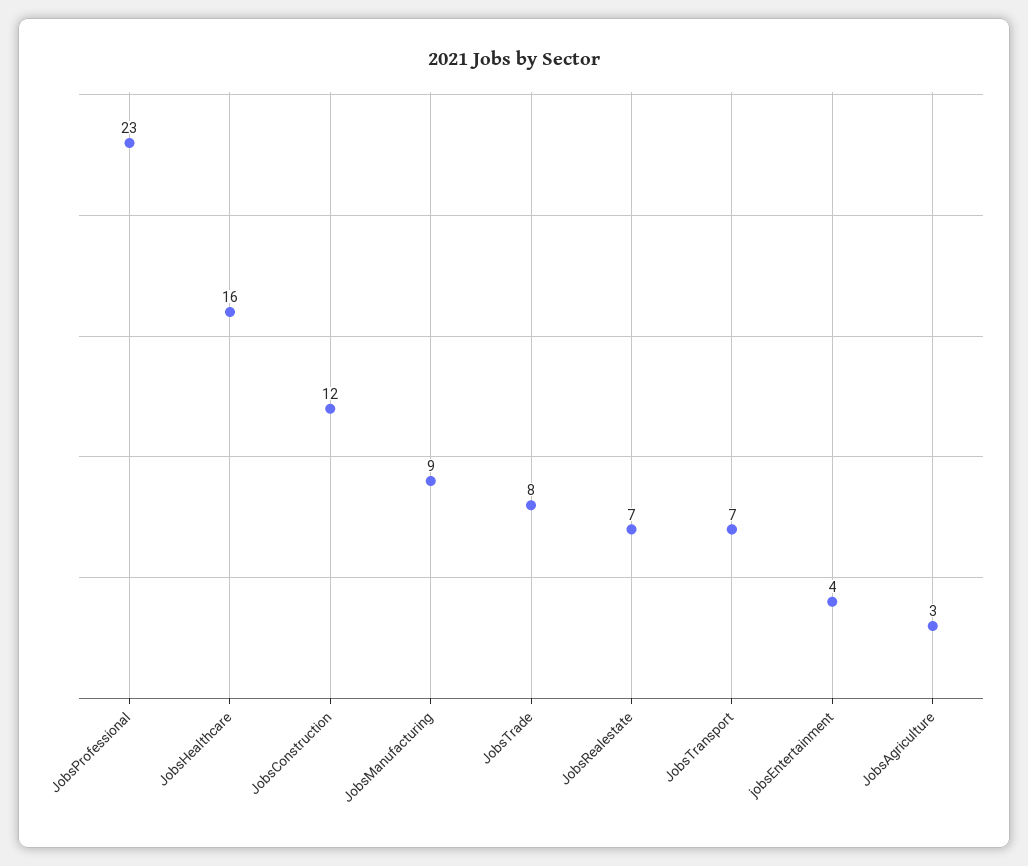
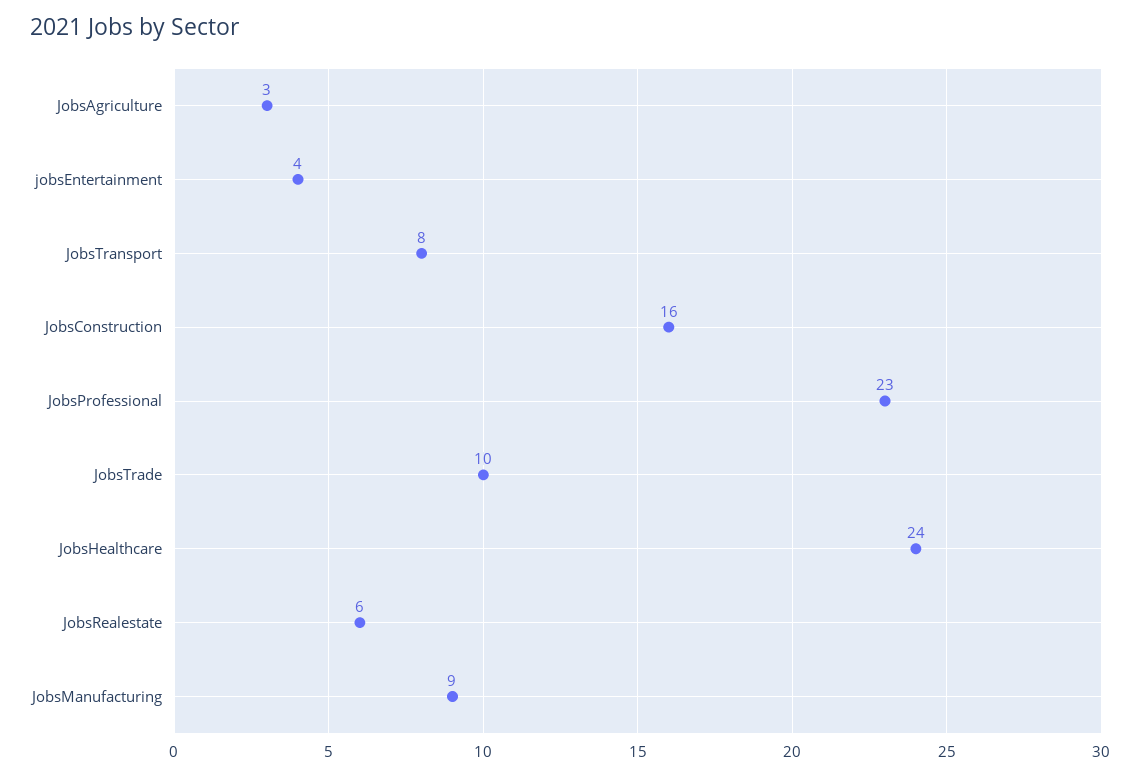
JobsHealthcare: 16 -> 24
JobsConstruction: 12 -> 16
JobsTrade: 8 -> 10
JobsRealestate: 7 -> 6
JobsTransport: 7 -> 8

